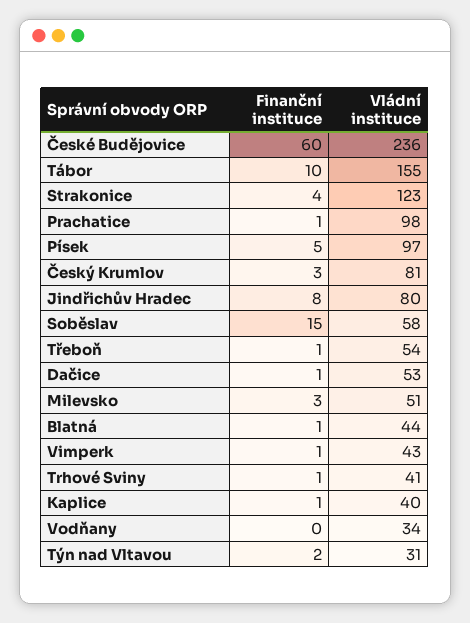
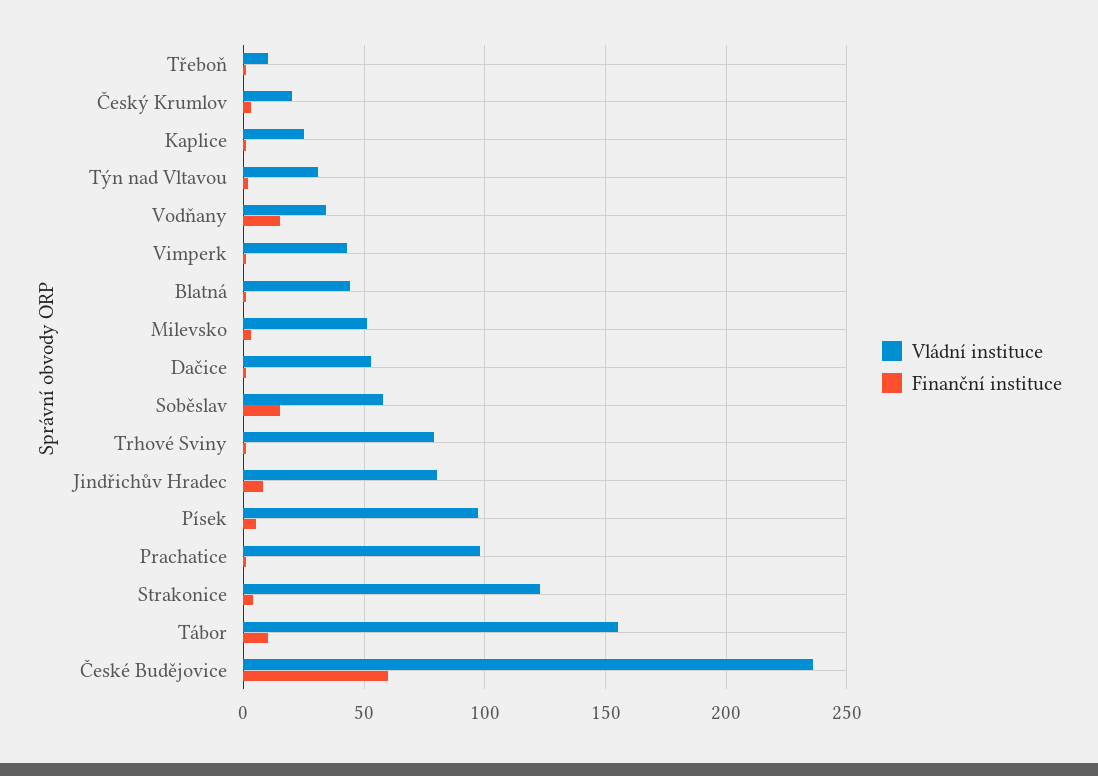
Vládní instituce, Český Krumlov: 81 -> 20
Vládní instituce, Třeboň: 54 -> 10
Vládní instituce, Trhové Sviny: 41 -> 80
Vládní instituce, Kaplice: 40 -> 25
Finanční instituce, Vodňany: 0 -> 15

